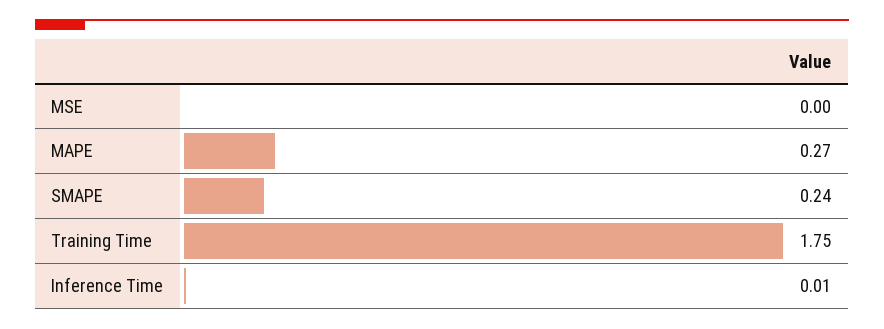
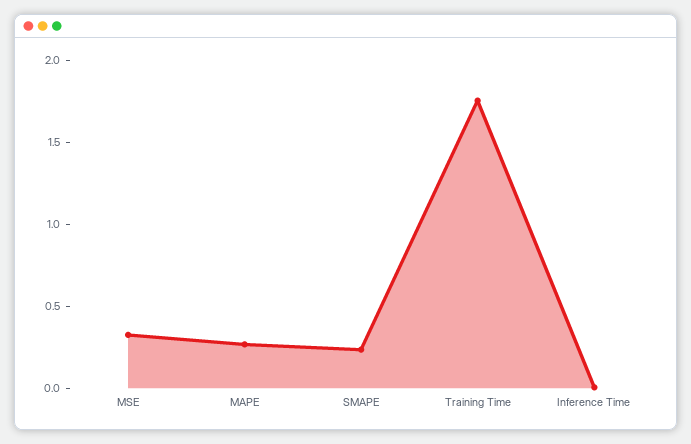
MSE: 0 -> 0.3

